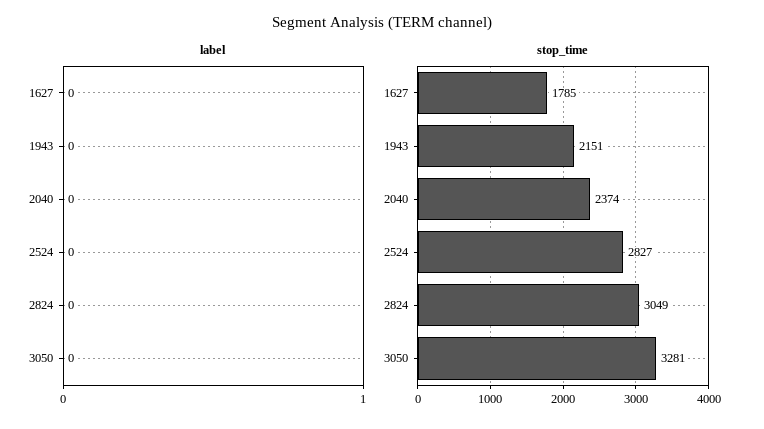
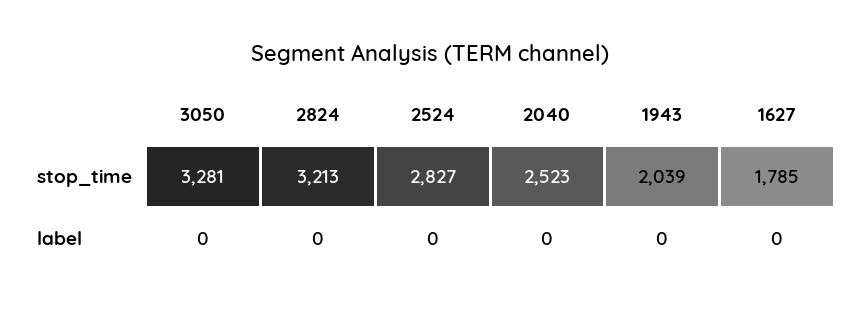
stop_time, 1943: 2151 -> 2039
stop_time, 2040: 2374 -> 2523
stop_time, 2824: 3049 -> 3213

